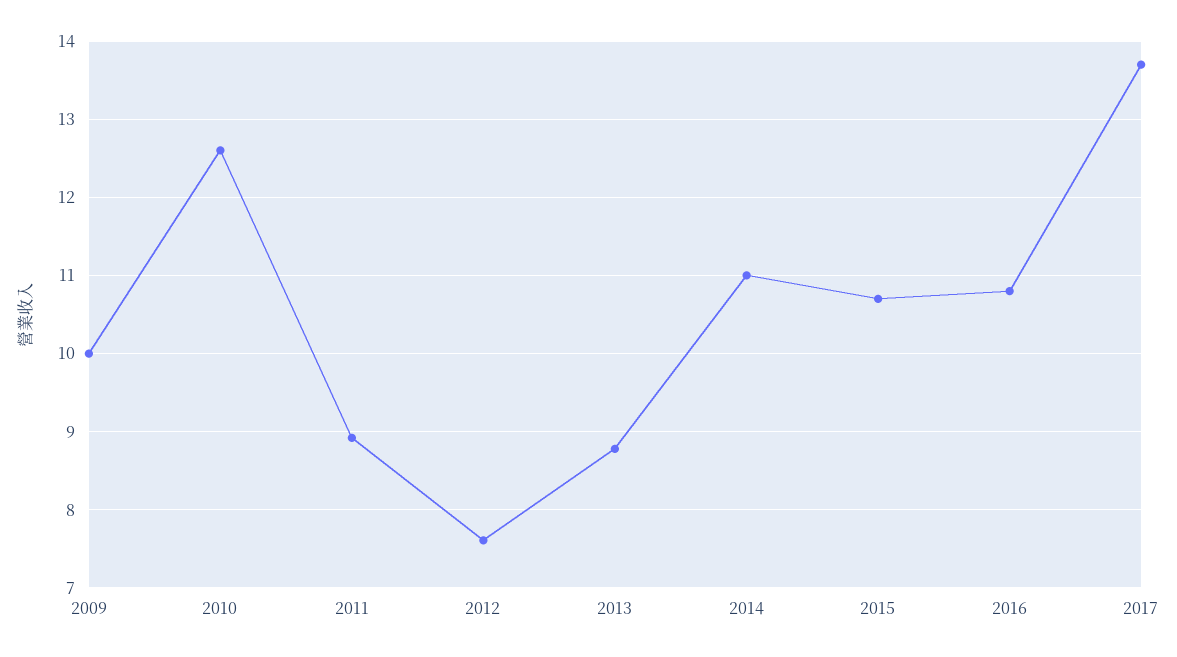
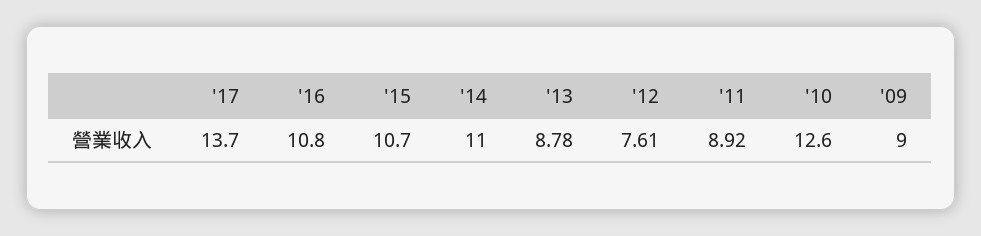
2009: 10 -> 9

